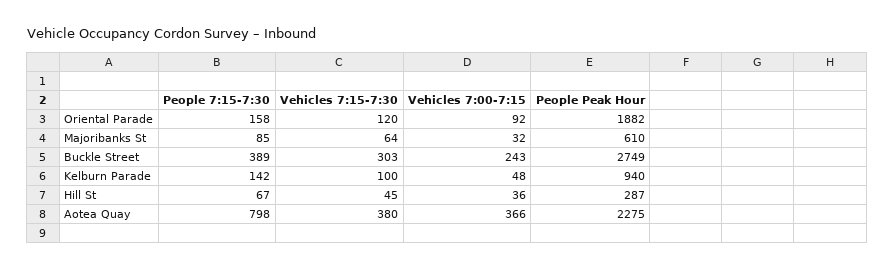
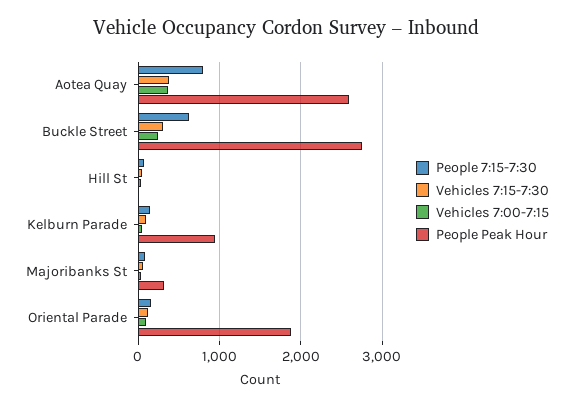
People Peak Hour, Majoribanks St: 610 -> 300
People 7:15-7:30, Buckle Street: 389 -> 600
People Peak Hour, Hill St: 287 -> 0
People Peak Hour, Aotea Quay: 2275 -> 2600

